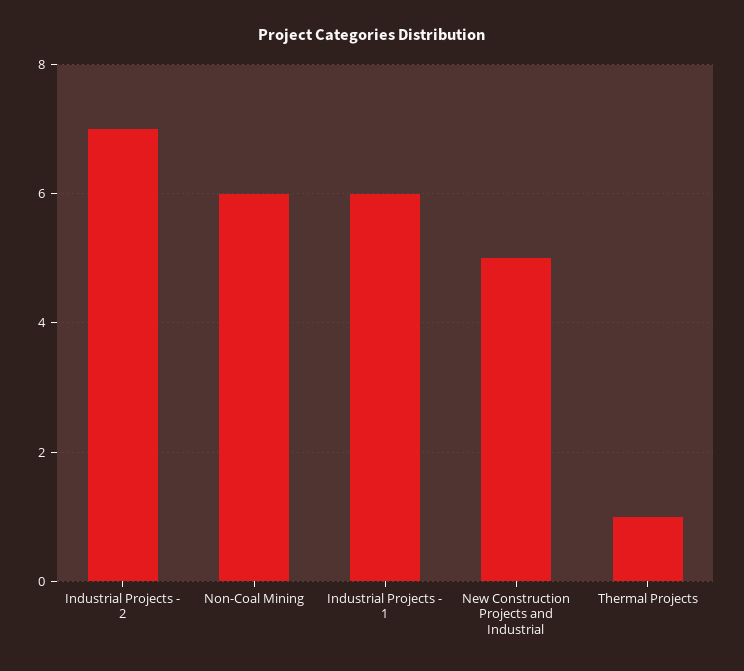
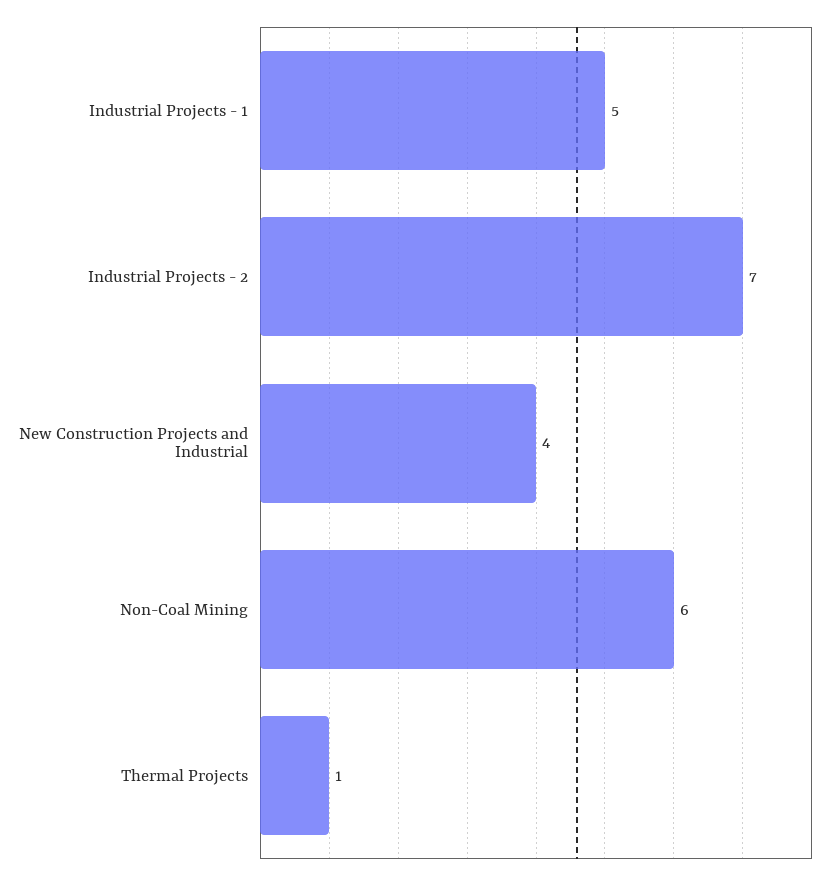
Industrial Projects - 1: 6 -> 5
New Construction Projects and Industrial: 5 -> 4

